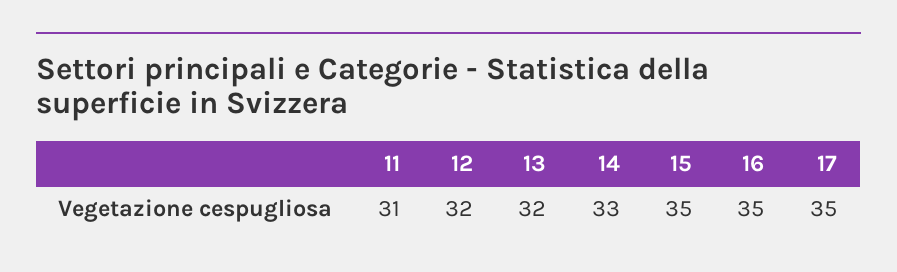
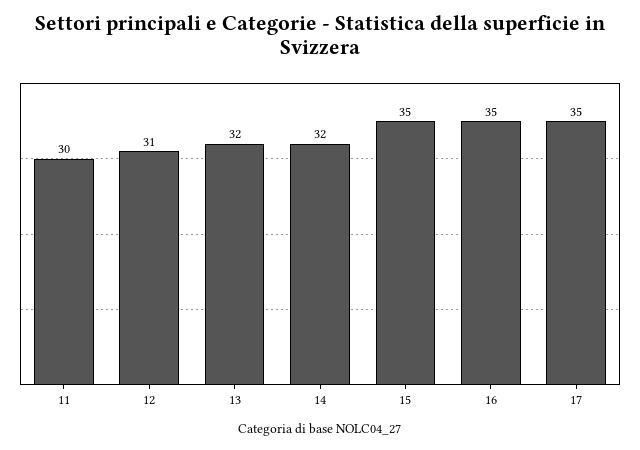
11: 31 -> 30
12: 32 -> 31
14: 33 -> 32

